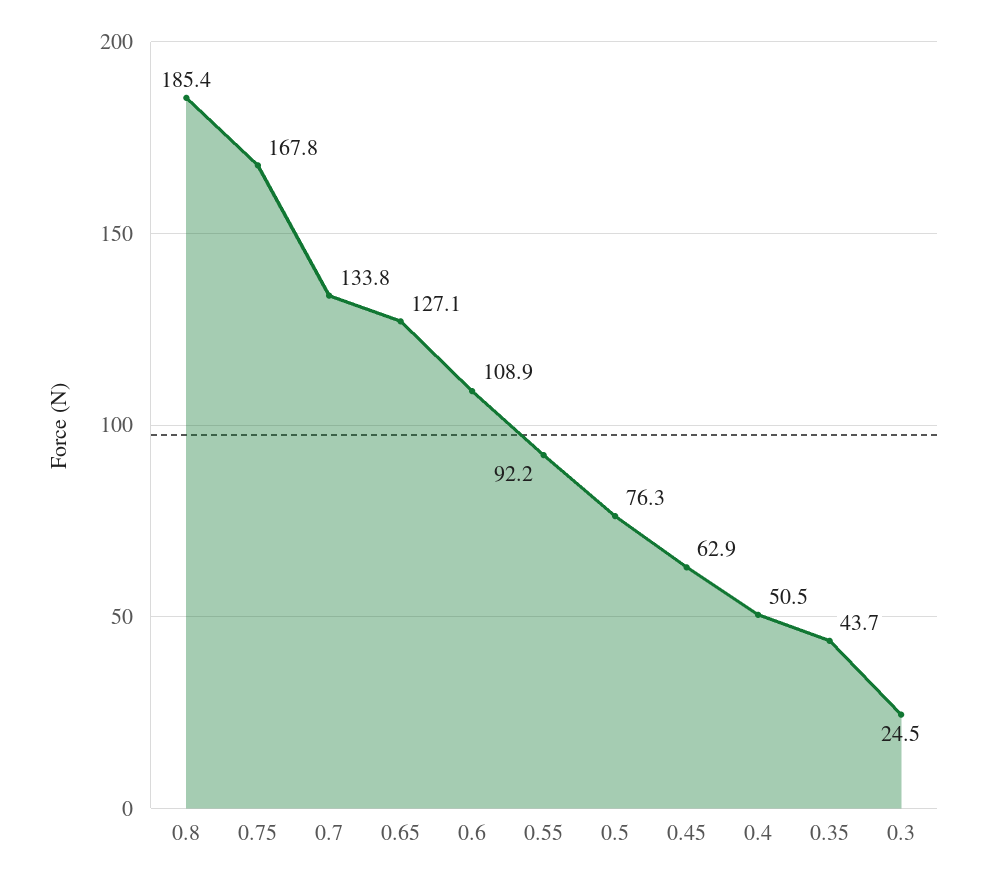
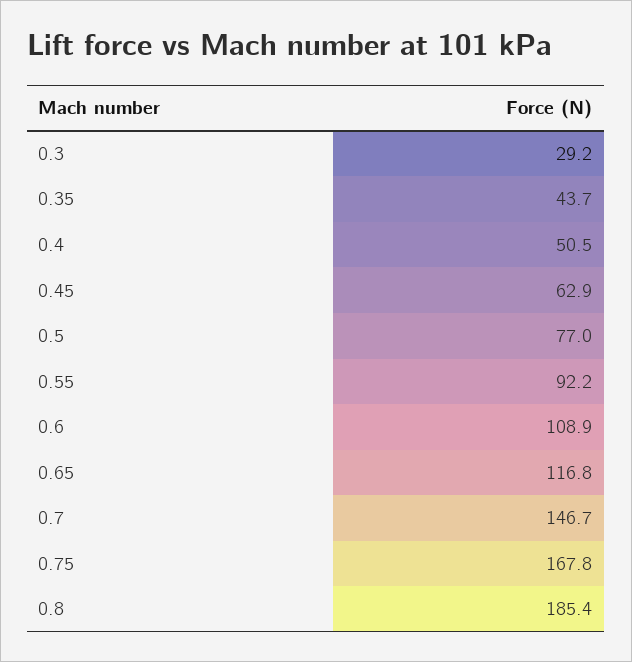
0.7: 133.8 -> 146.7
0.65: 127.1 -> 116.8
0.5: 76.3 -> 77
0.3: 24.5 -> 29.2

